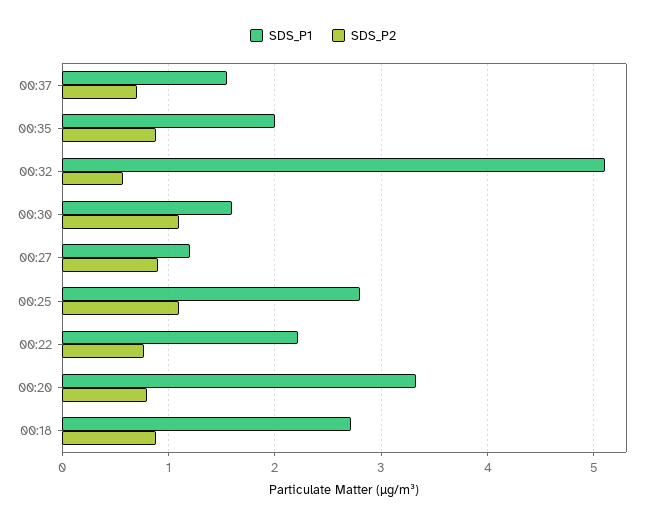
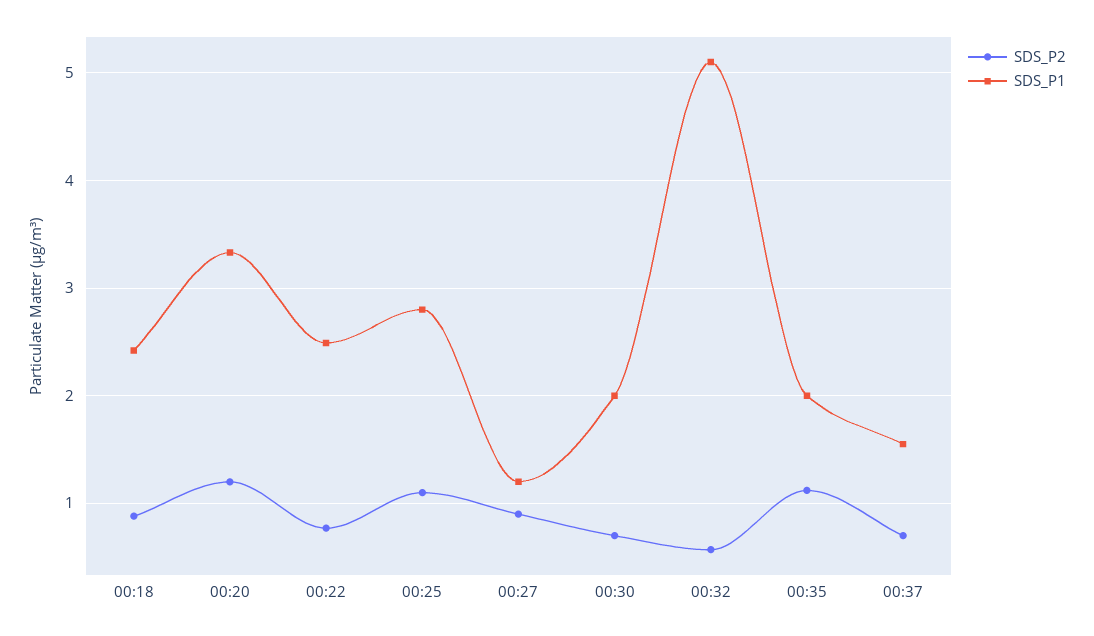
SDS_P2, 00:35: 0.9 -> 1.1
SDS_P1, 00:30: 1.6 -> 2
SDS_P2, 00:30: 1.1 -> 0.7
SDS_P1, 00:22: 2.2 -> 2.5
SDS_P2, 00:20: 0.8 -> 1.2
SDS_P1, 00:18: 2.7 -> 2.4

